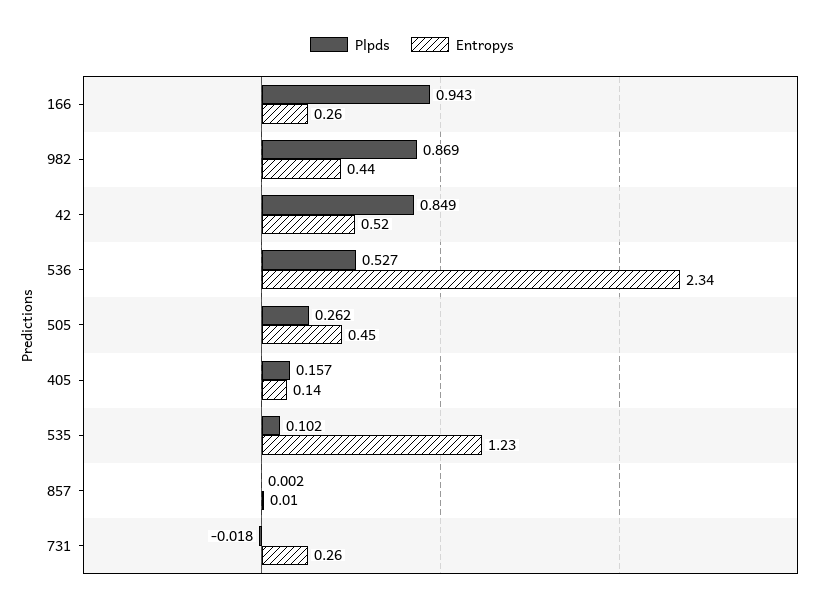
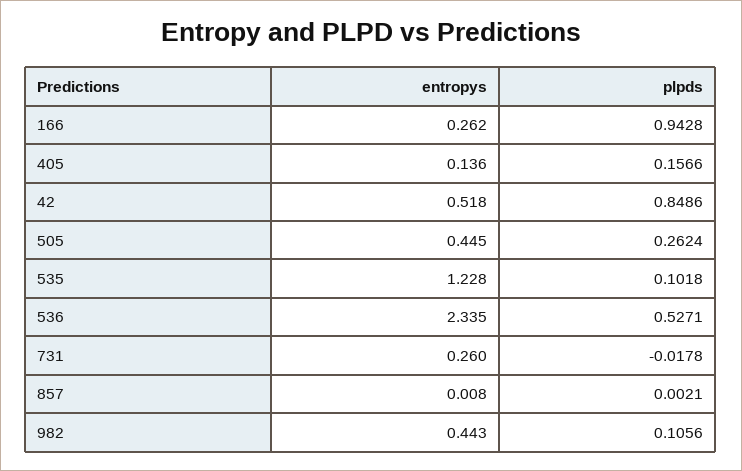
Plpds, 982: 0.869 -> 0.1056

